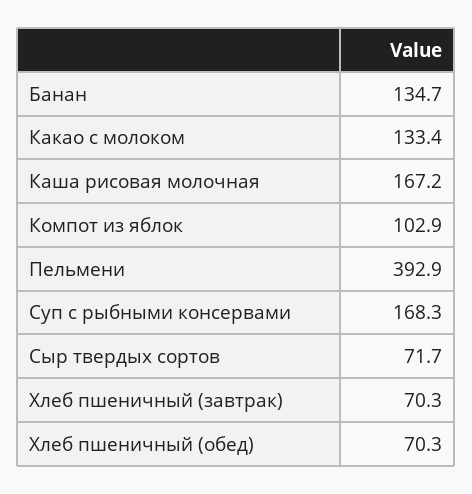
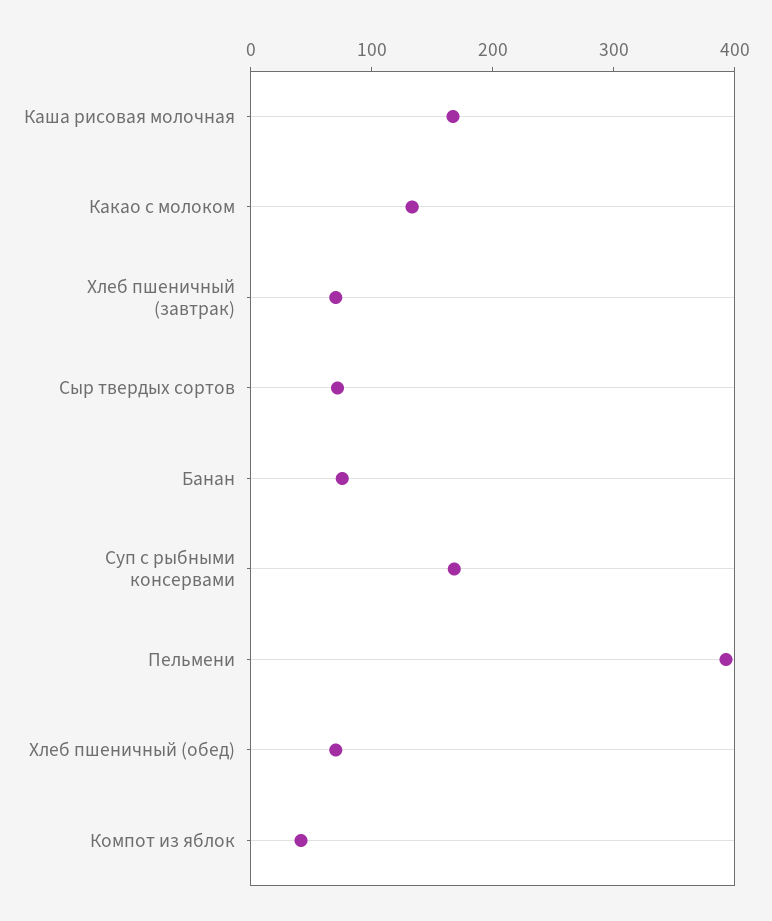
Банан: 134.7 -> 80
Компот из яблок: 102.9 -> 40

